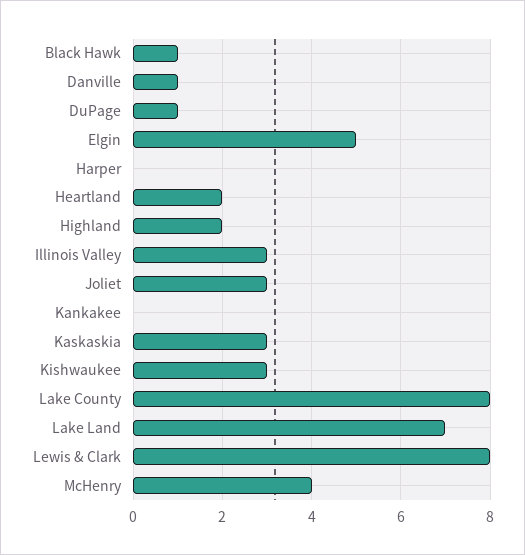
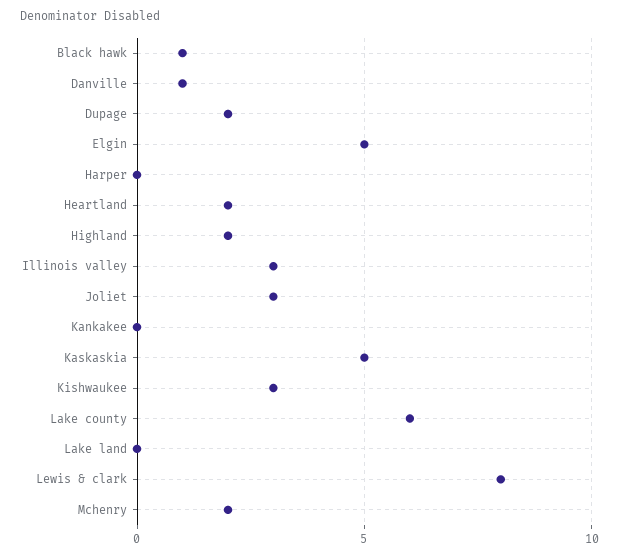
DuPage: 1 -> 2
Kaskaskia: 3 -> 5
Lake County: 8 -> 6
Lake Land: 7 -> 0
McHenry: 4 -> 2

